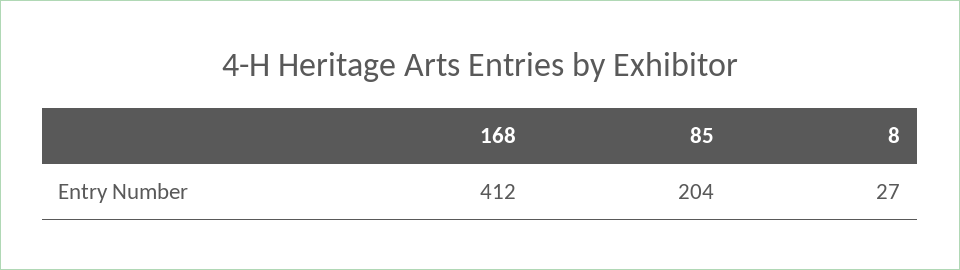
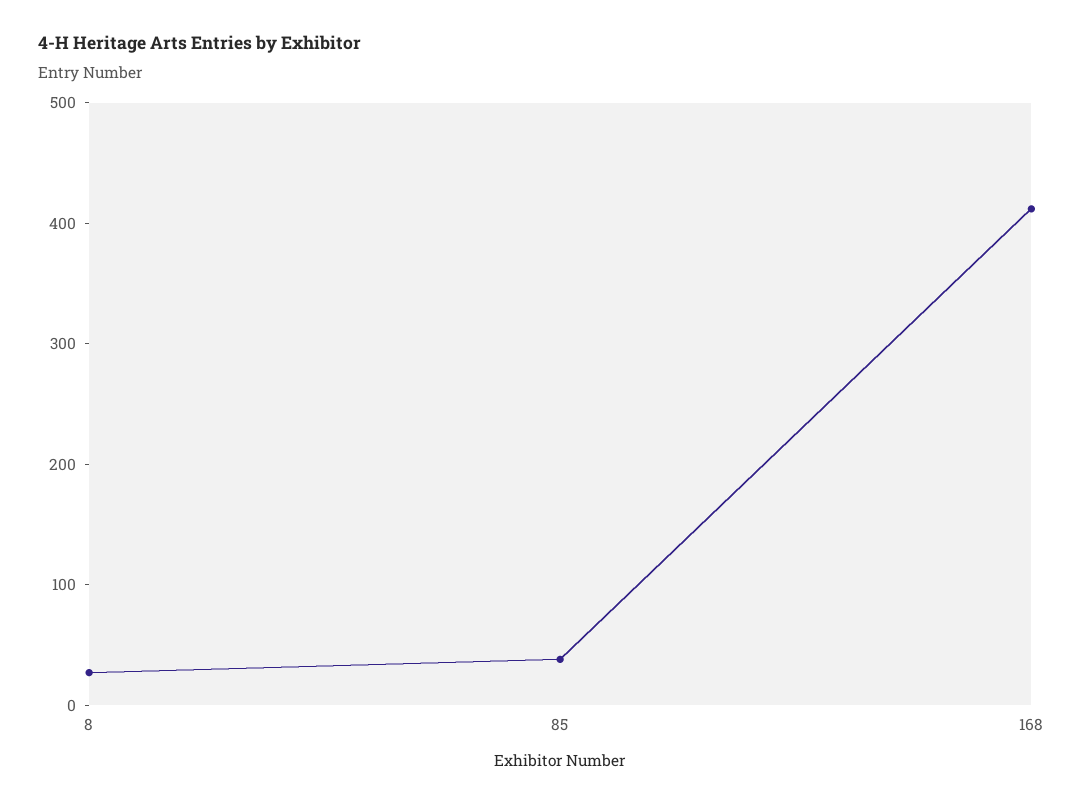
85: 204 -> 40

